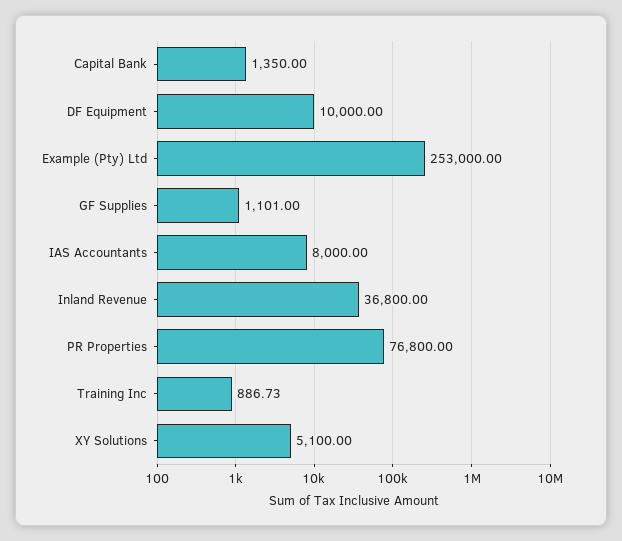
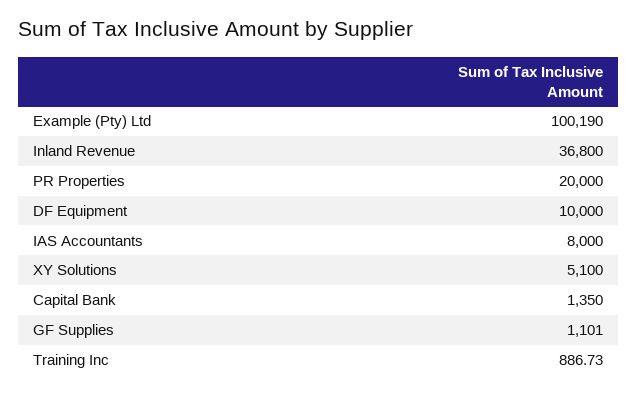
Example (Pty) Ltd: 253000 -> 100190
PR Properties: 76800 -> 20000

